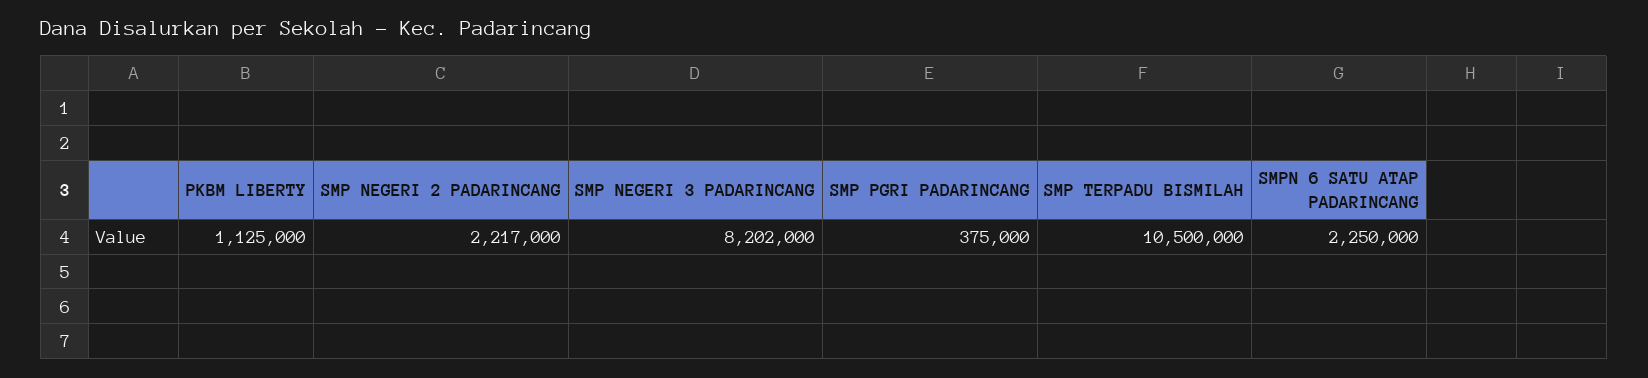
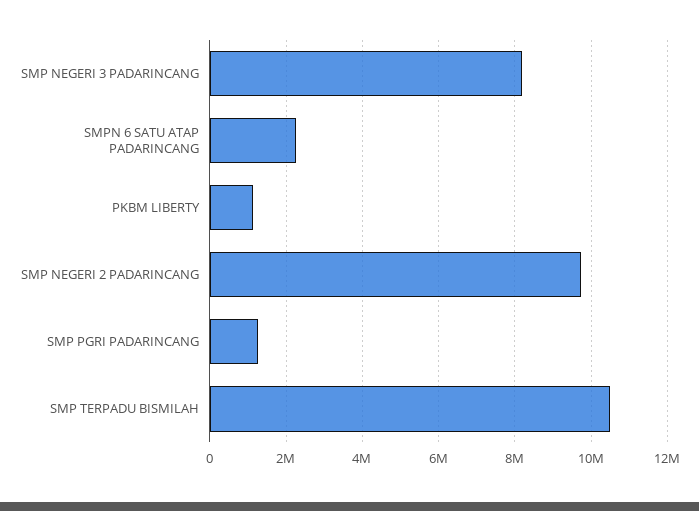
SMP NEGERI 2 PADARINCANG: 2217000 -> 9800000
SMP PGRI PADARINCANG: 375000 -> 1200000

